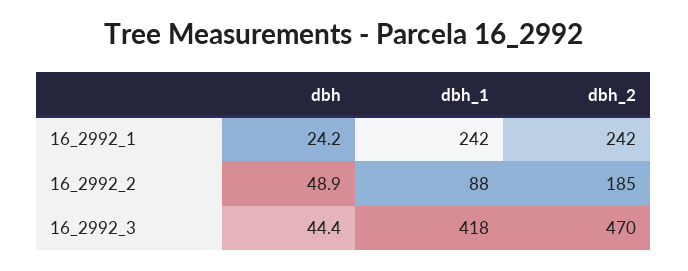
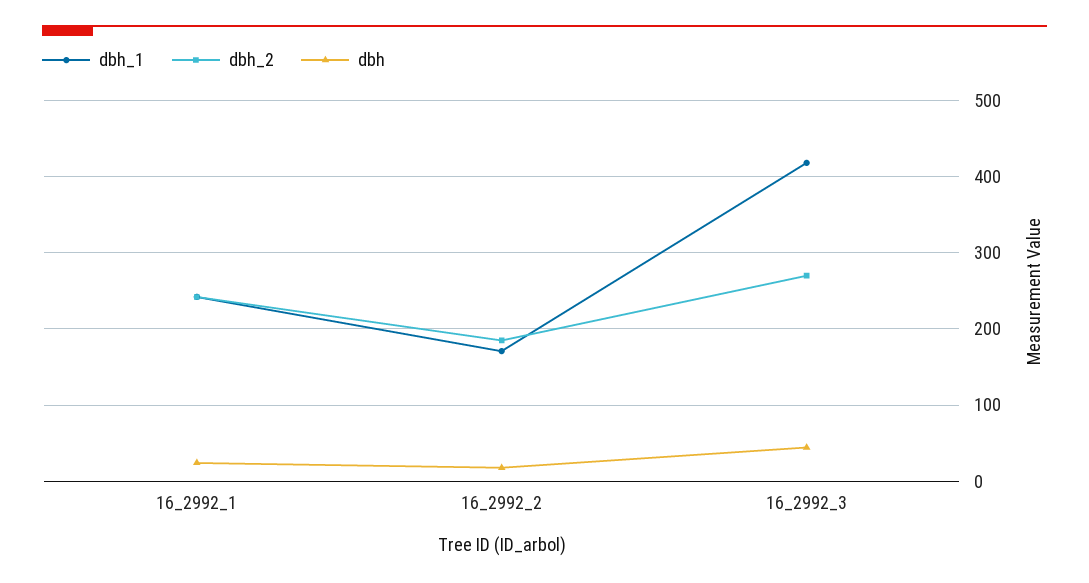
dbh, 16_2992_2: 48.9 -> 20
dbh_1, 16_2992_2: 88 -> 170
dbh_2, 16_2992_3: 470 -> 270

